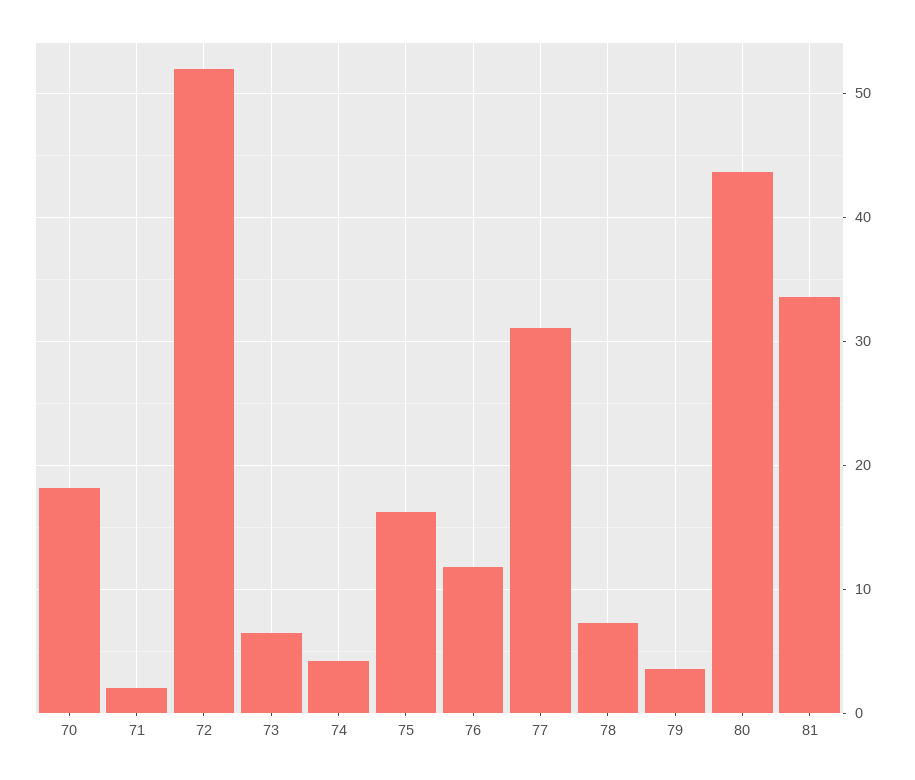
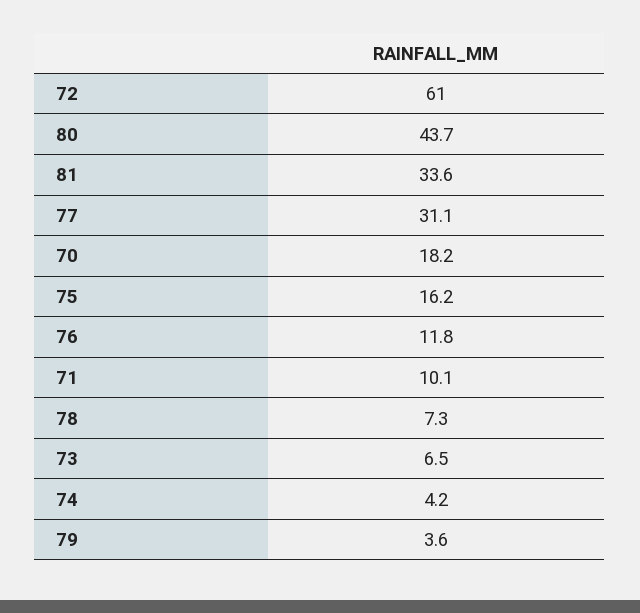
71: 2 -> 10.1
72: 52 -> 61

